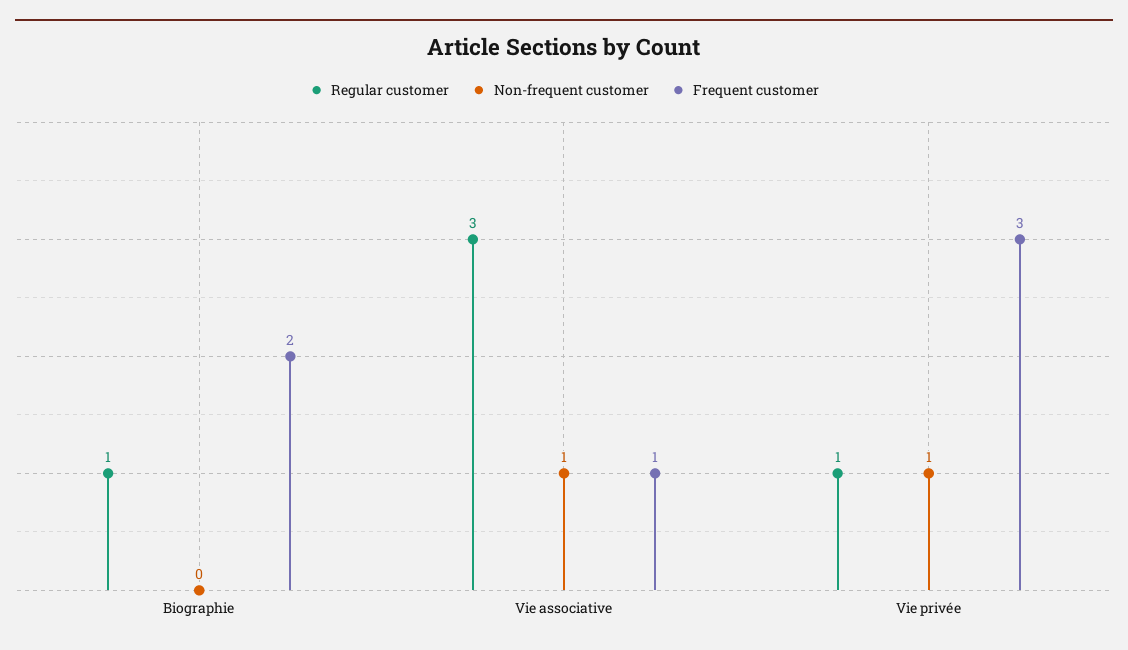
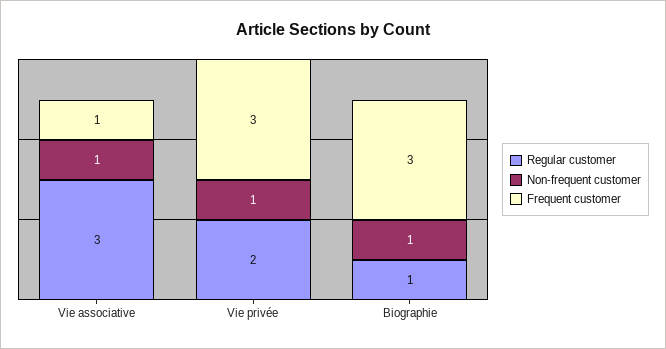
Non-frequent customer, Biographie: 0 -> 1
Frequent customer, Biographie: 2 -> 3
Regular customer, Vie privée: 1 -> 2

